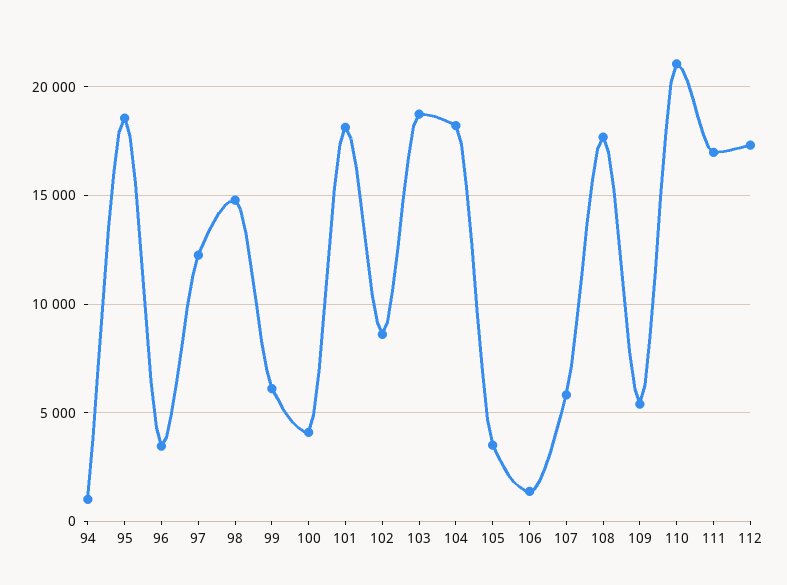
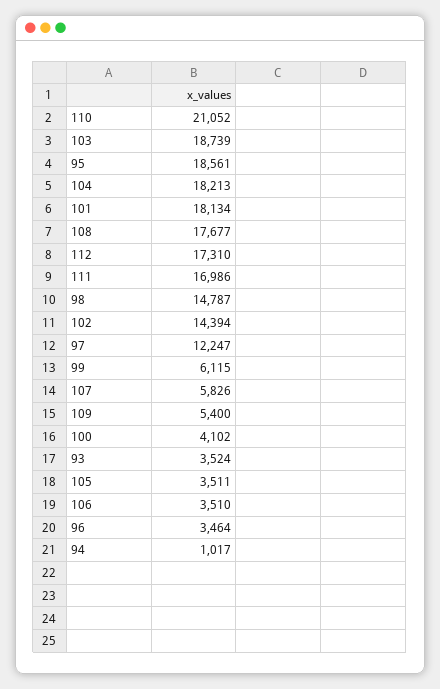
102: 8500 -> 14394
106: 1500 -> 3510
93: none -> 3524

